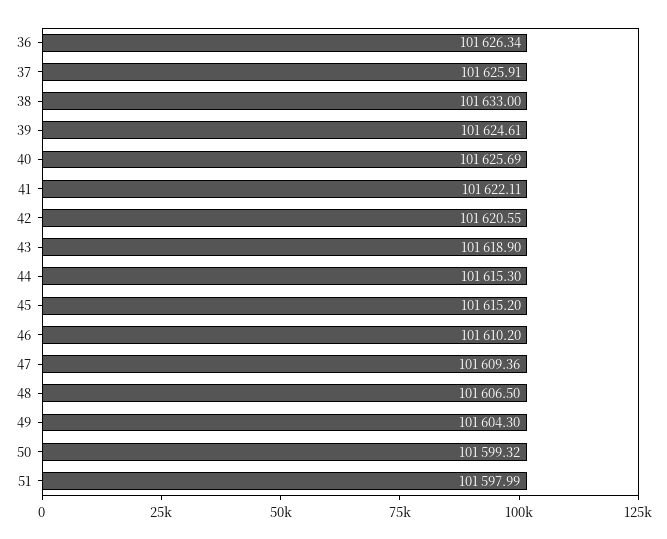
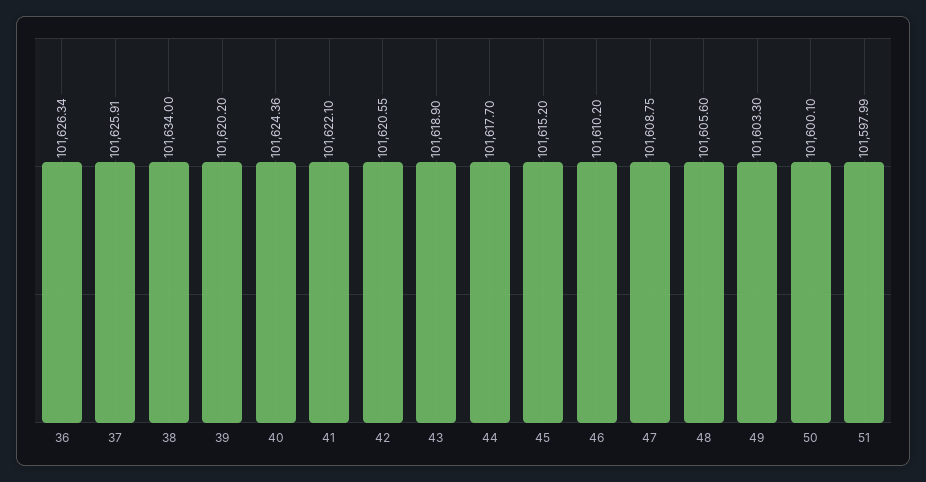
38: 101633 -> 101634
39: 101624.61 -> 101620.2
40: 101625.69 -> 101624.36
41: 101622.11 -> 101622.1
44: 101615.3 -> 101617.7
47: 101609.36 -> 101608.75
48: 101606.5 -> 101605.6
49: 101604.3 -> 101603.3
50: 101599.32 -> 101600.1

